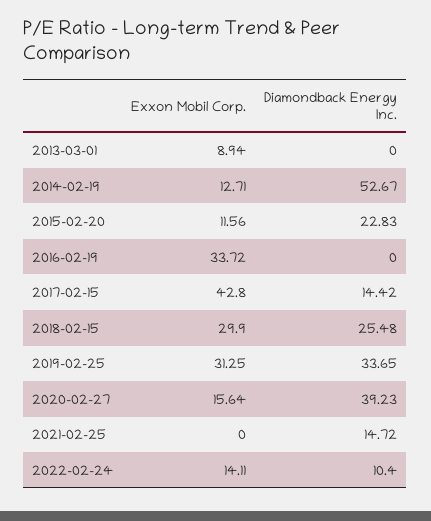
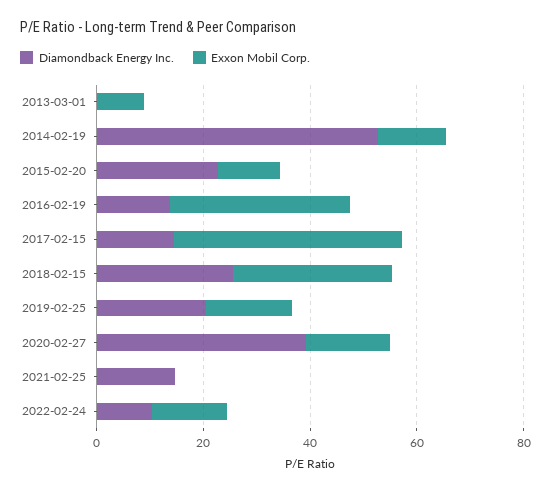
Diamondback Energy Inc., 2016-02-19: 0 -> 15
Exxon Mobil Corp., 2019-02-25: 31.25 -> 15
Diamondback Energy Inc., 2019-02-25: 33.65 -> 20

